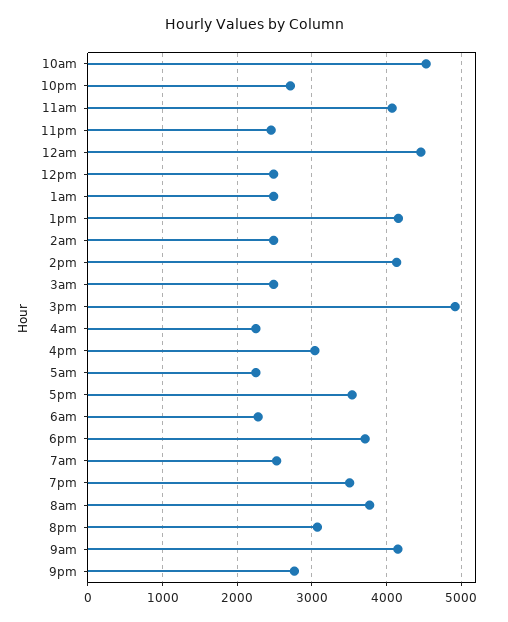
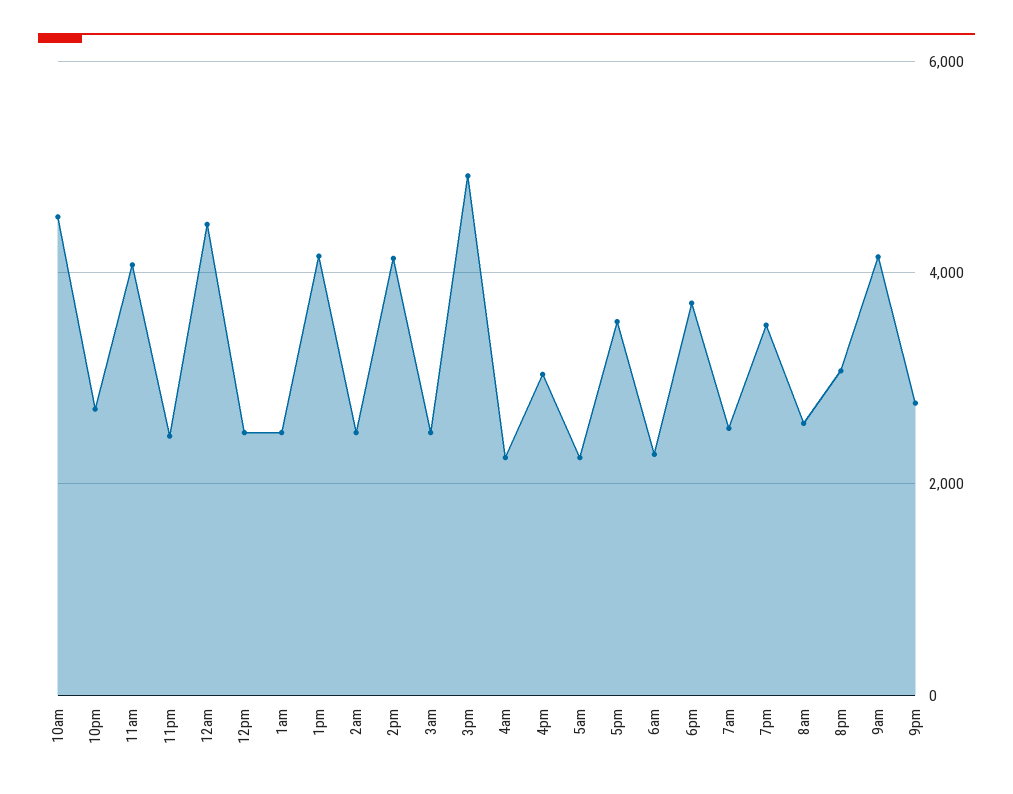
8am: 3800 -> 2600

